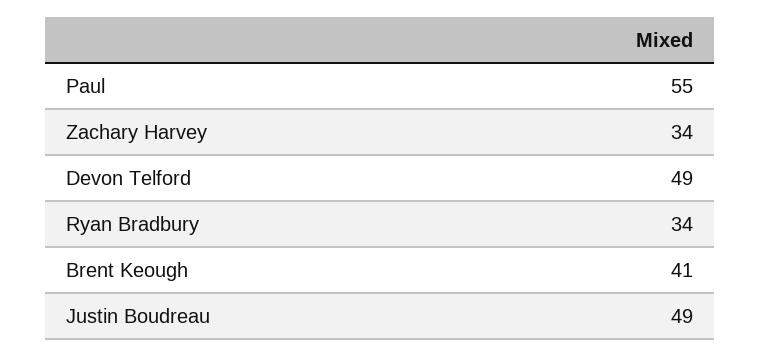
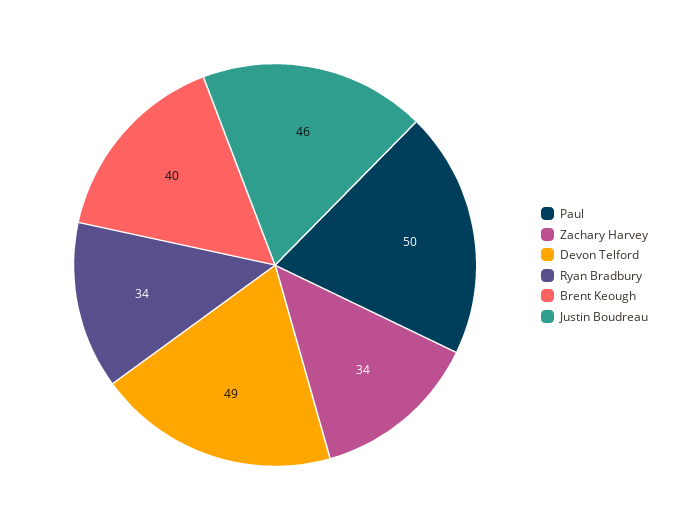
Paul: 55 -> 50
Brent Keough: 41 -> 40
Justin Boudreau: 49 -> 46

